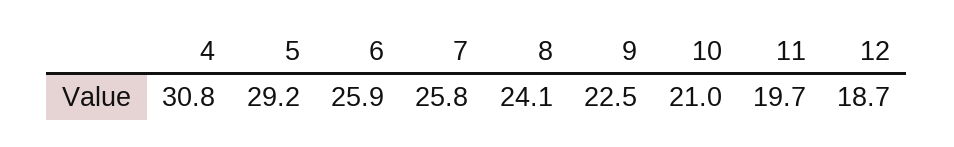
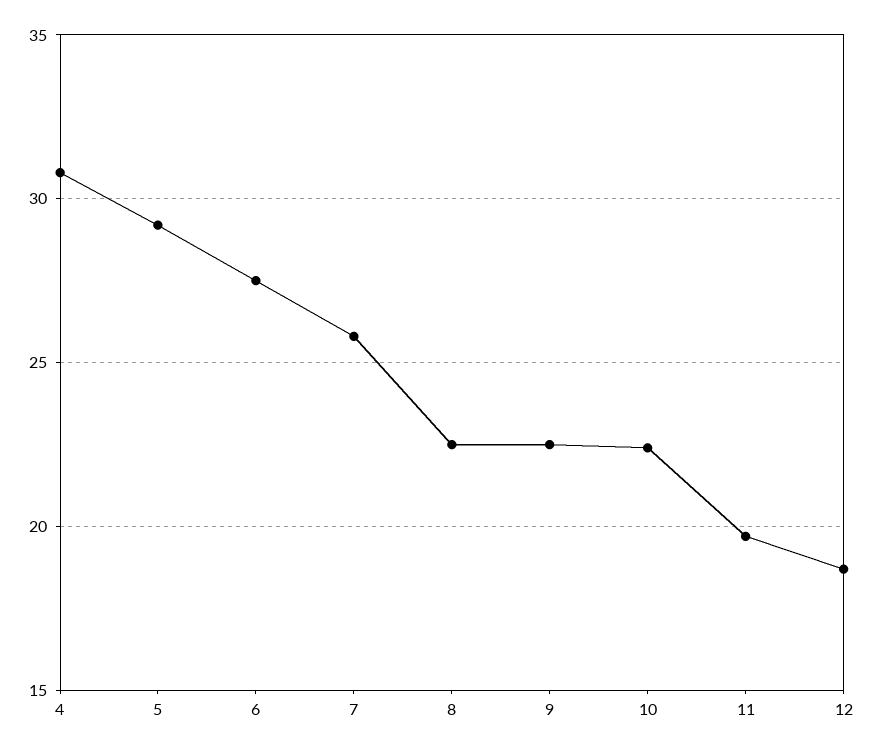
6: 25.9 -> 27.5
8: 24.1 -> 22.5
10: 21 -> 22.5

